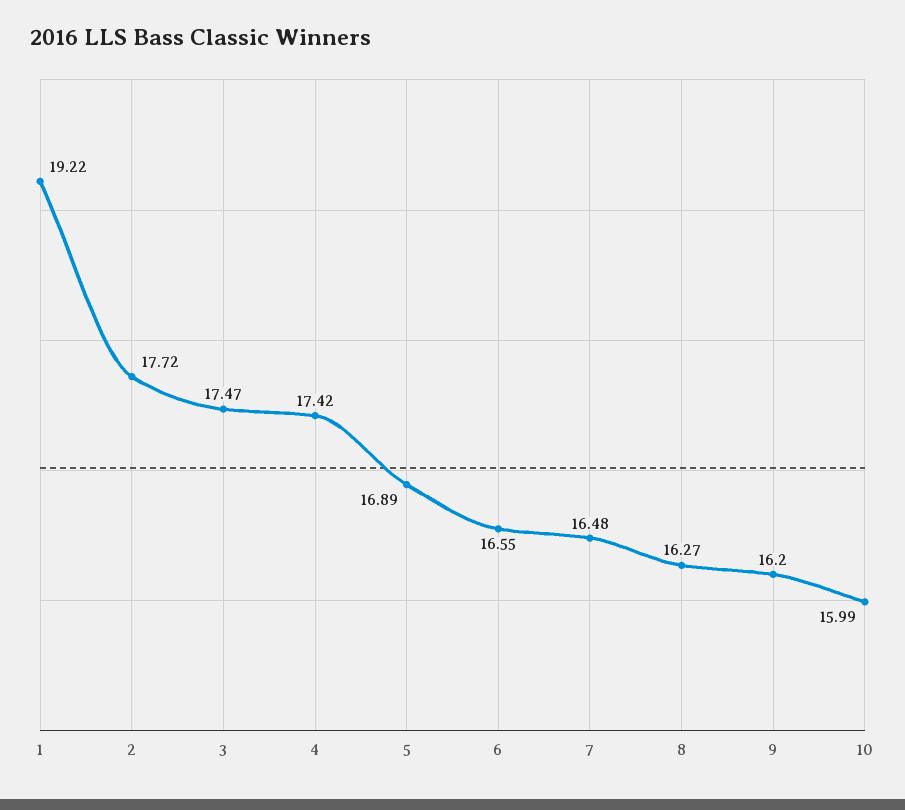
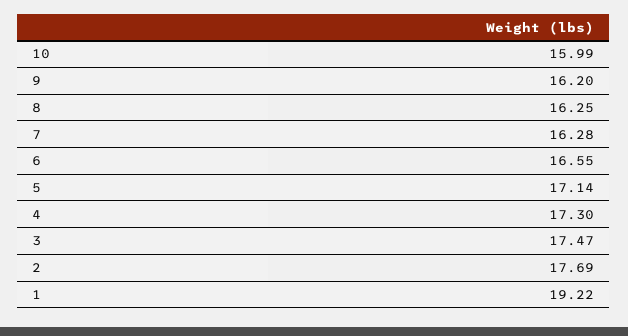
2: 17.72 -> 17.69
4: 17.42 -> 17.3
5: 16.89 -> 17.14
7: 16.48 -> 16.28
8: 16.27 -> 16.25

